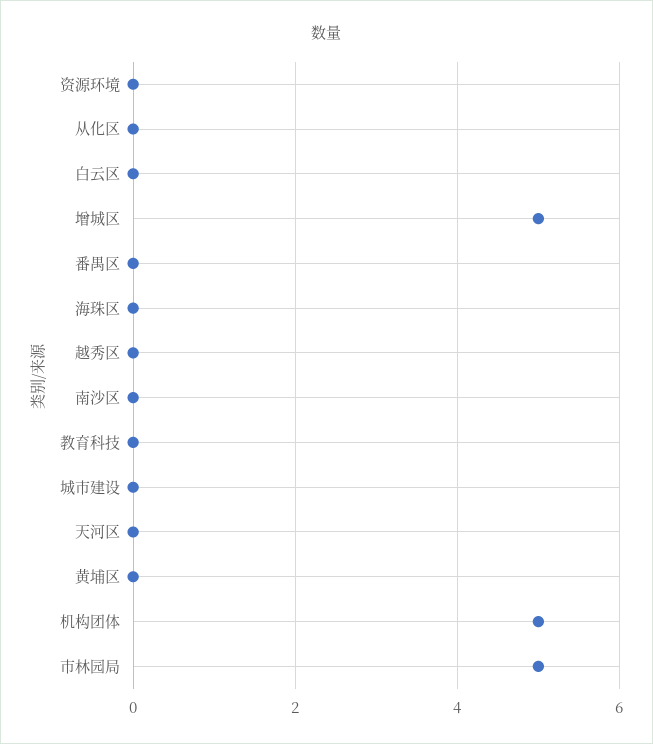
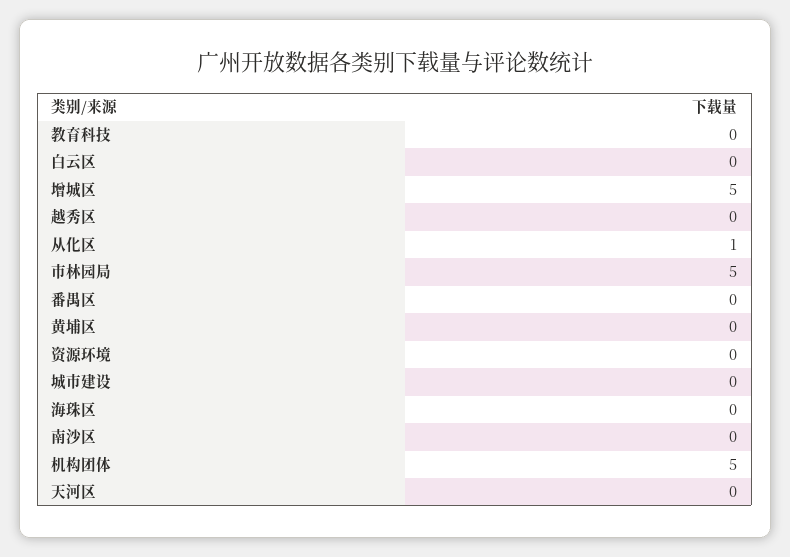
从化区: 0 -> 1

